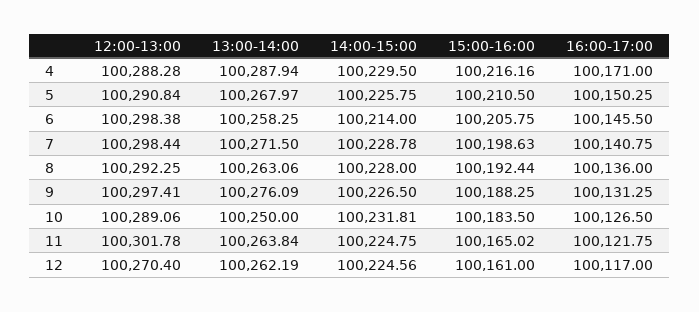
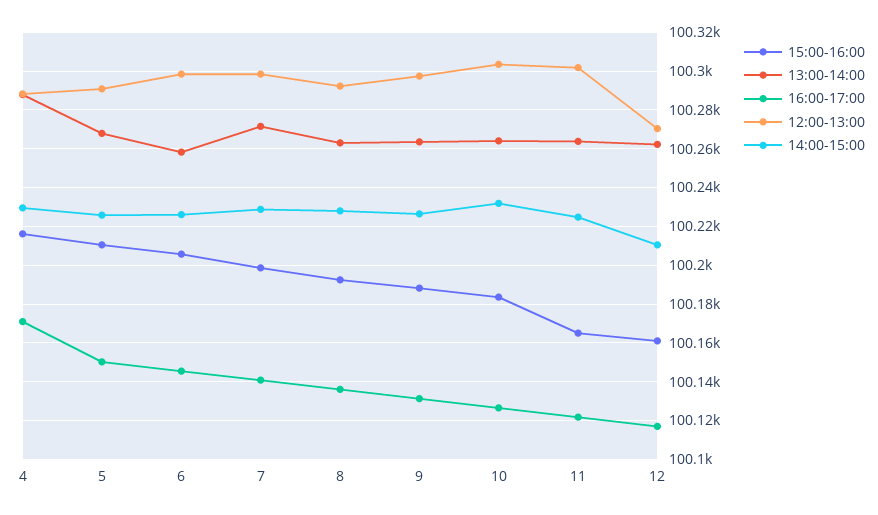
14:00-15:00, 6: 100214 -> 100225
13:00-14:00, 9: 100276.09 -> 100265
12:00-13:00, 10: 100289.06 -> 100305
13:00-14:00, 10: 100250 -> 100265
14:00-15:00, 12: 100224.56 -> 100210

